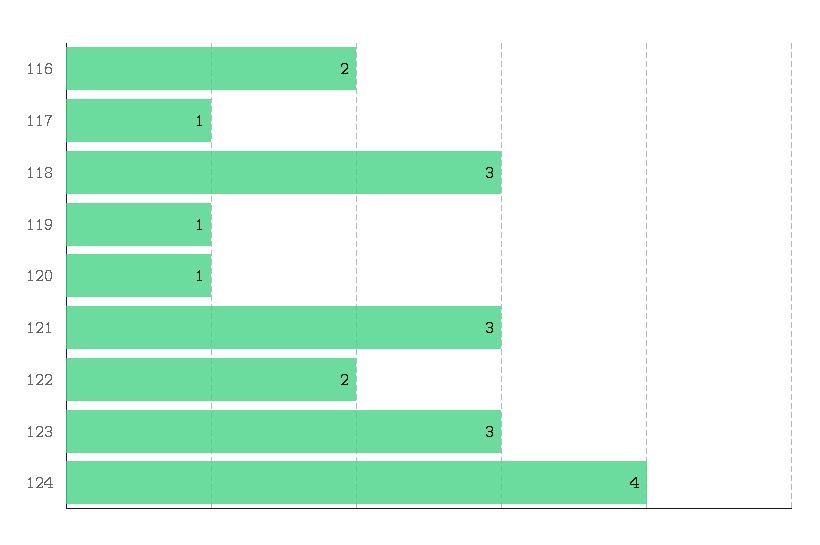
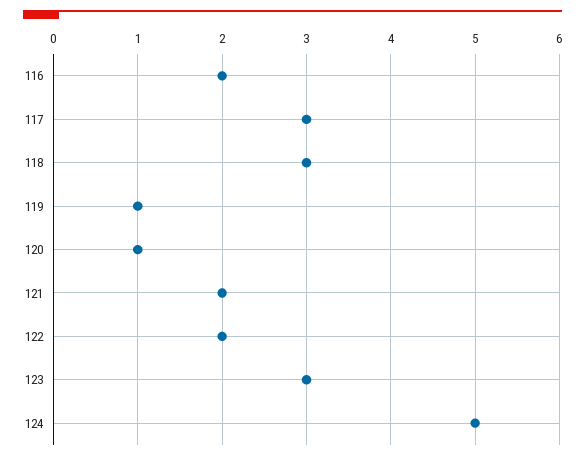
117: 1 -> 3
121: 3 -> 2
124: 4 -> 5

